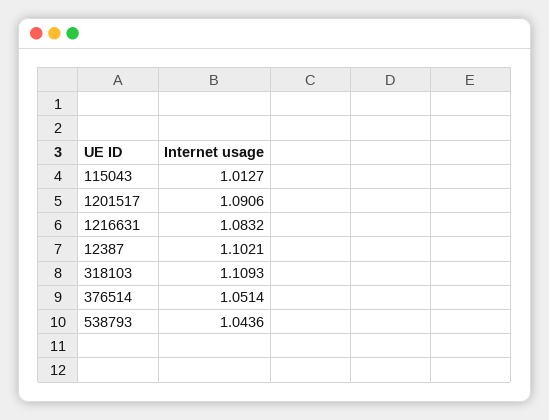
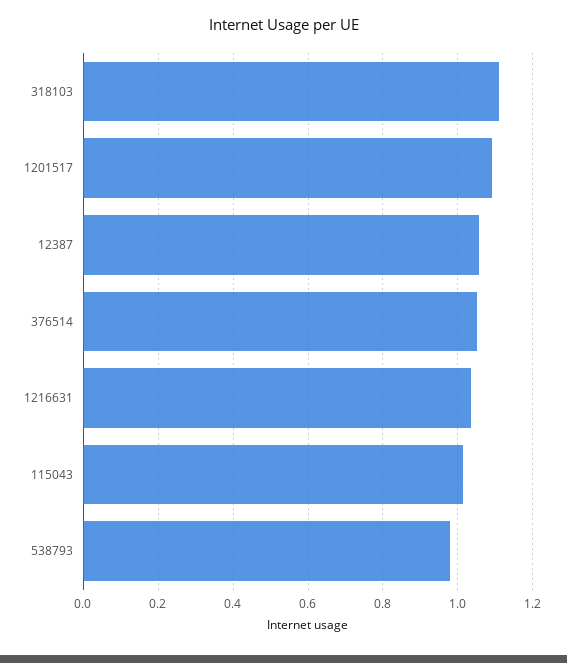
1216631: 1.0832 -> 1.04
12387: 1.1021 -> 1.06
538793: 1.0436 -> 0.98

